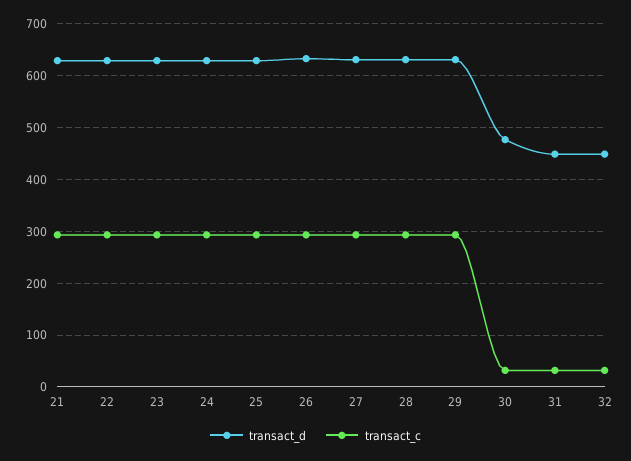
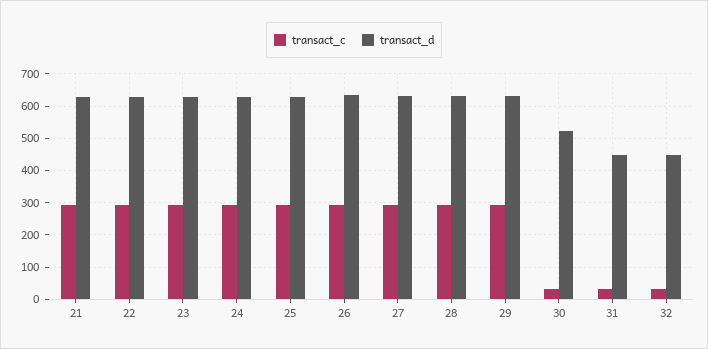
transact_d, 30: 480 -> 520

